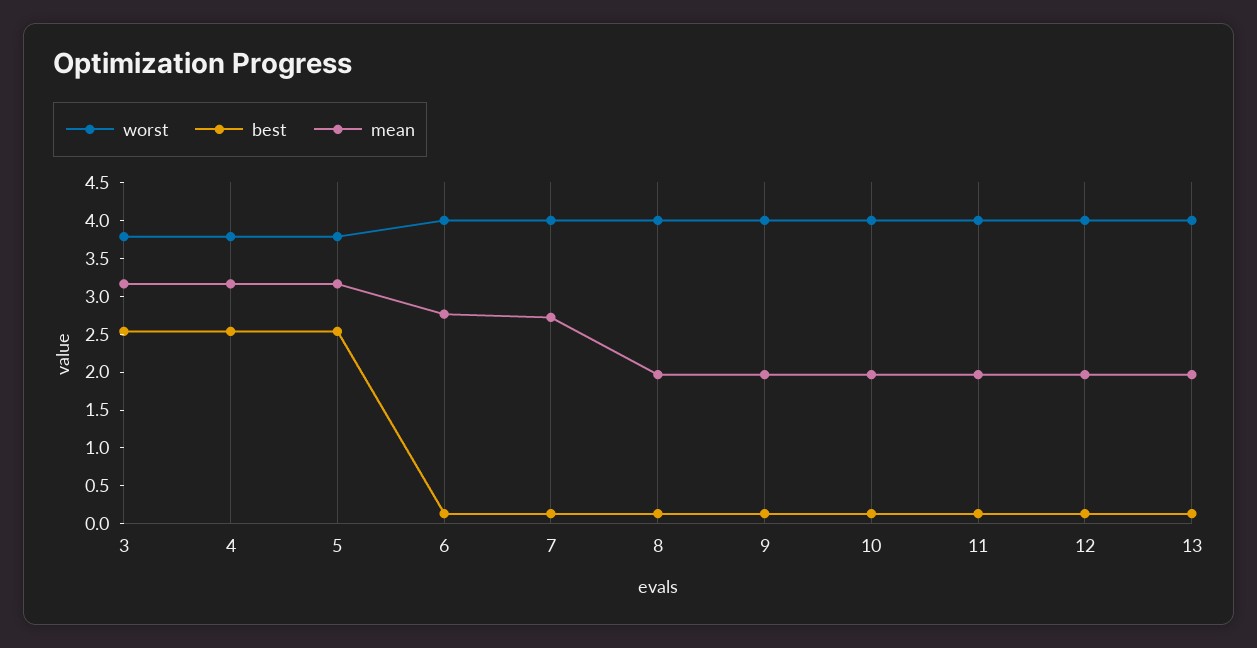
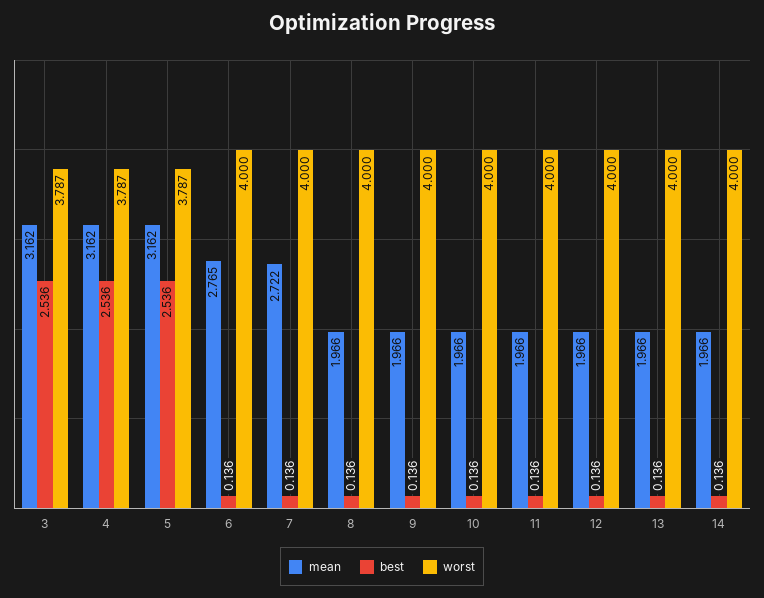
mean, 14: none -> 1.966
best, 14: none -> 0.136
worst, 14: none -> 4

